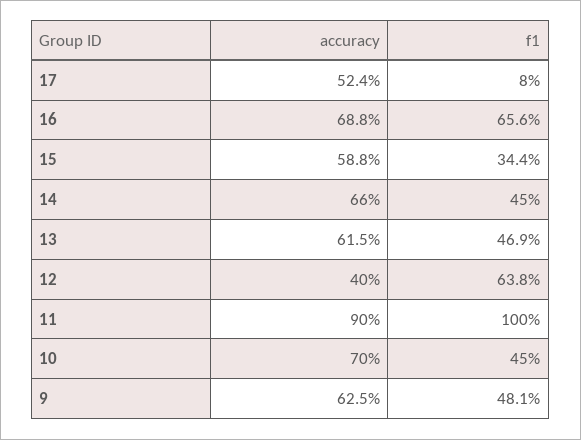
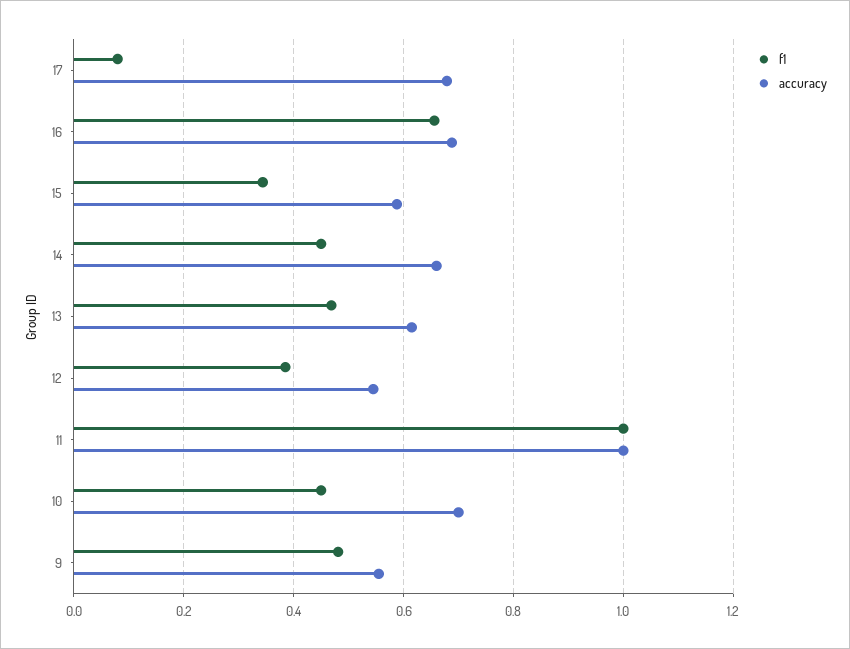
accuracy, 17: 0.524 -> 0.68
accuracy, 12: 0.4 -> 0.54
f1, 12: 0.638 -> 0.38
accuracy, 11: 0.9 -> 1
accuracy, 9: 0.625 -> 0.56

